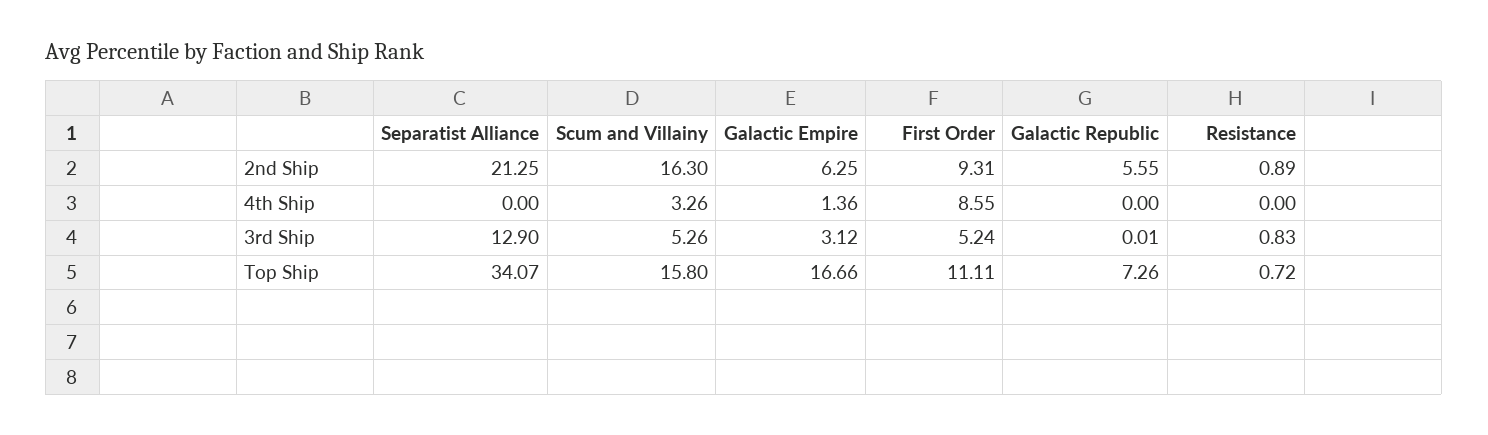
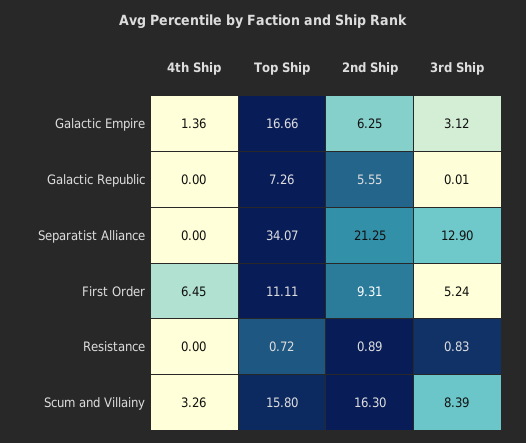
First Order, 4th Ship: 8.55 -> 6.45
Scum and Villainy, 3rd Ship: 5.26 -> 8.39

